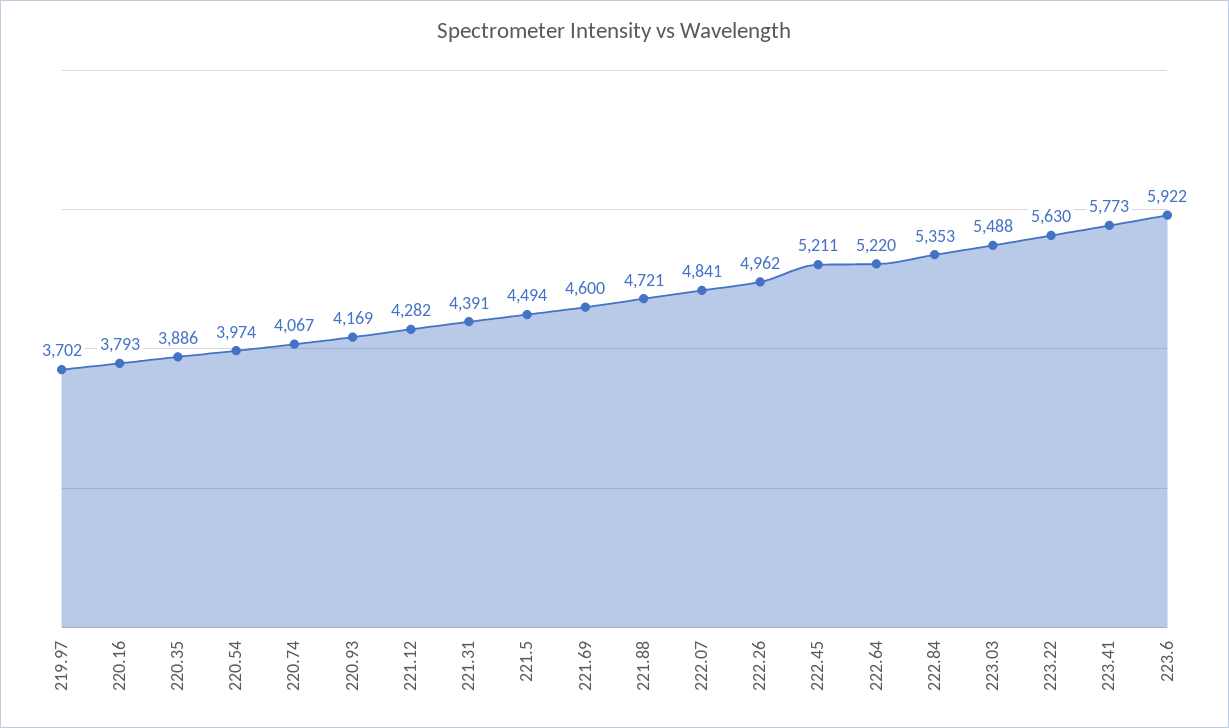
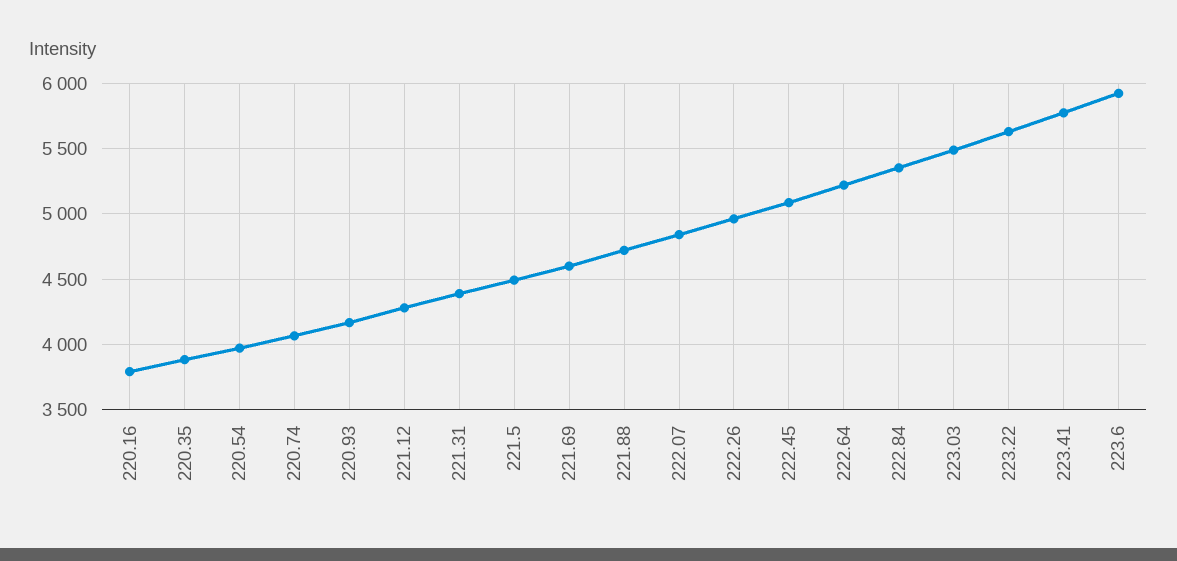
219.97: 3702 -> none
222.45: 5211 -> 5100

